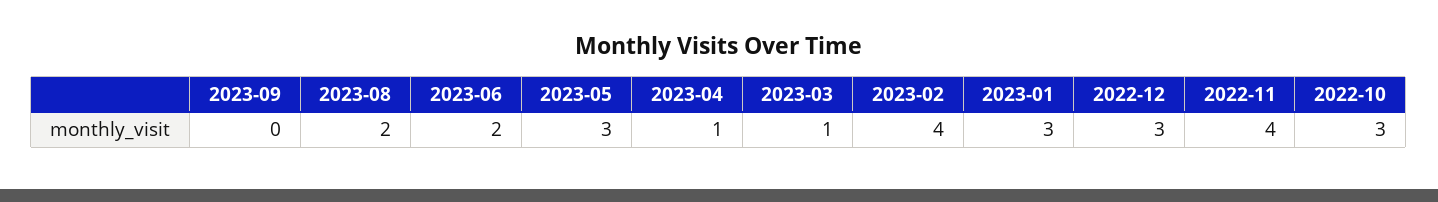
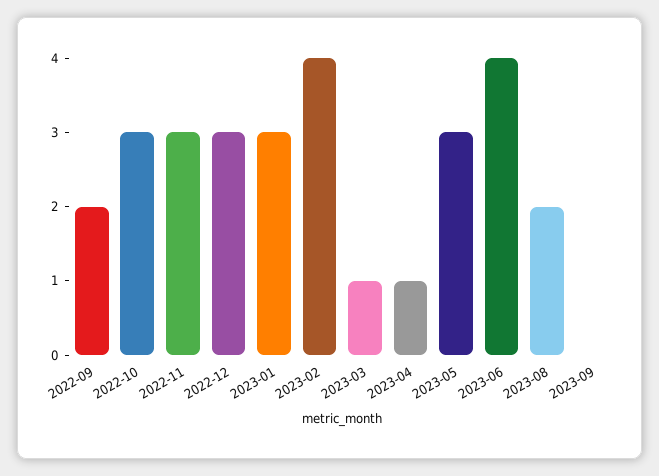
2023-06: 2 -> 4
2022-11: 4 -> 3
2022-09: none -> 2

